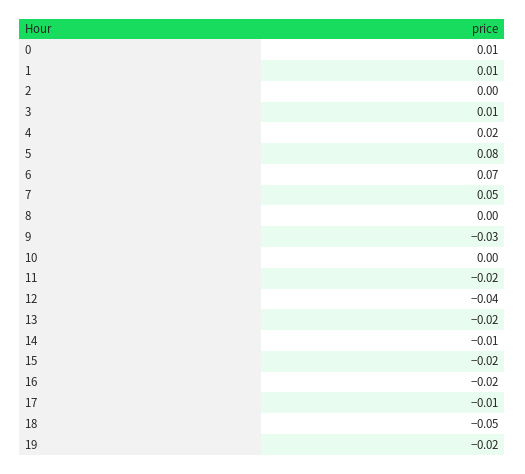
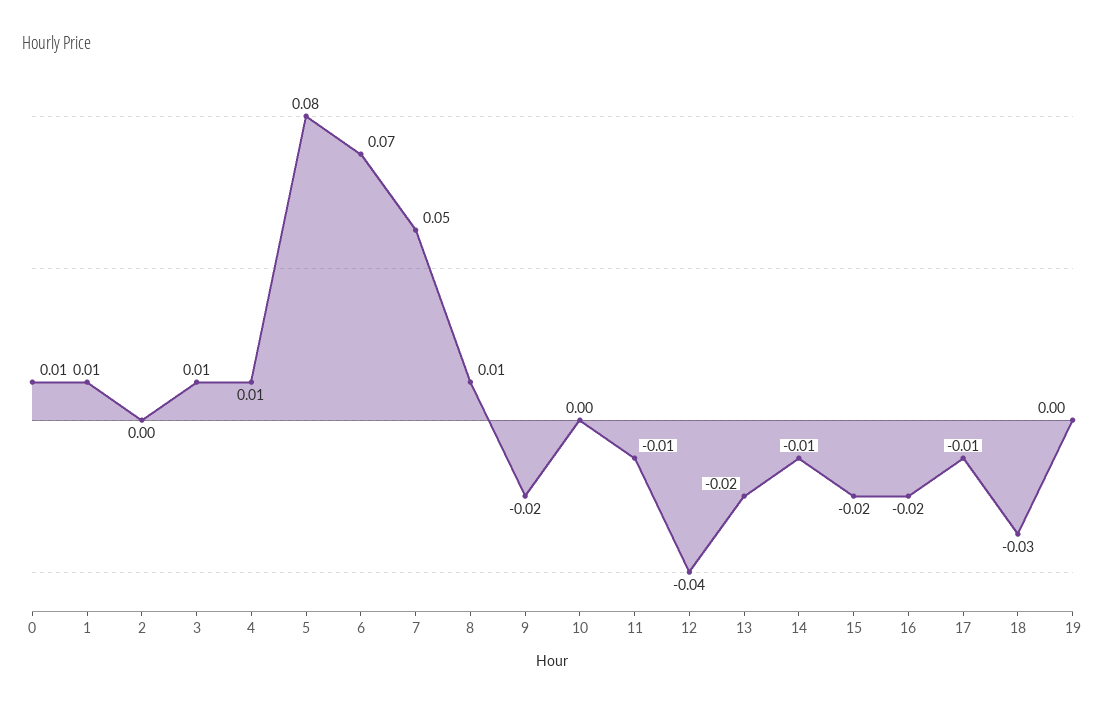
4: 0.02 -> 0.01
8: 0 -> 0.01
9: -0.03 -> -0.02
11: -0.02 -> -0.01
18: -0.05 -> -0.03
19: -0.02 -> 0

